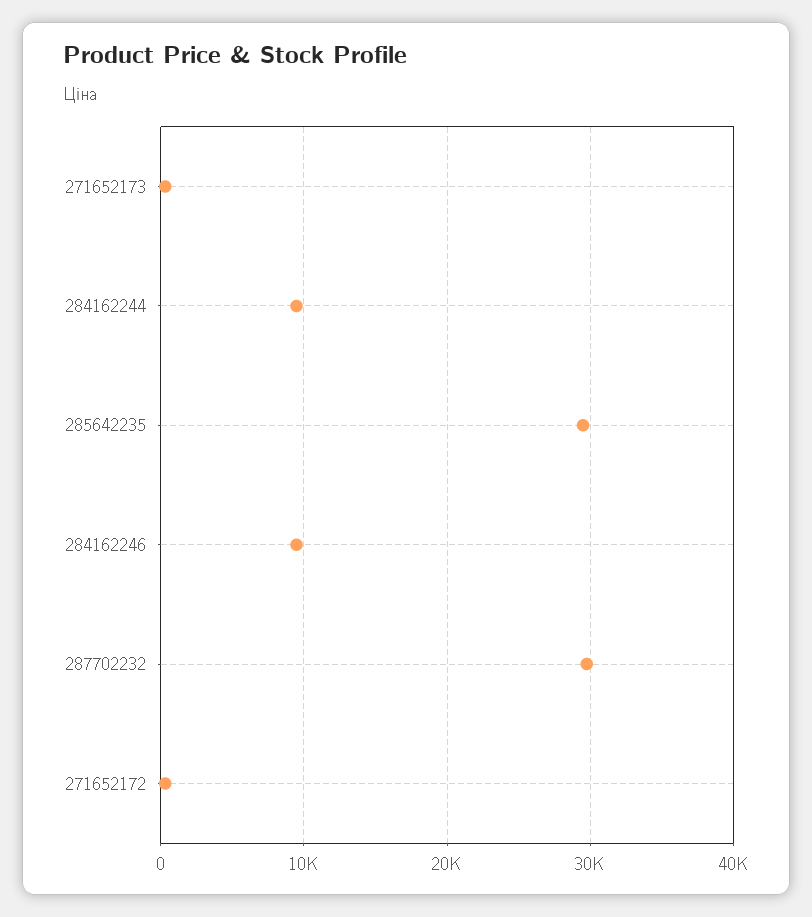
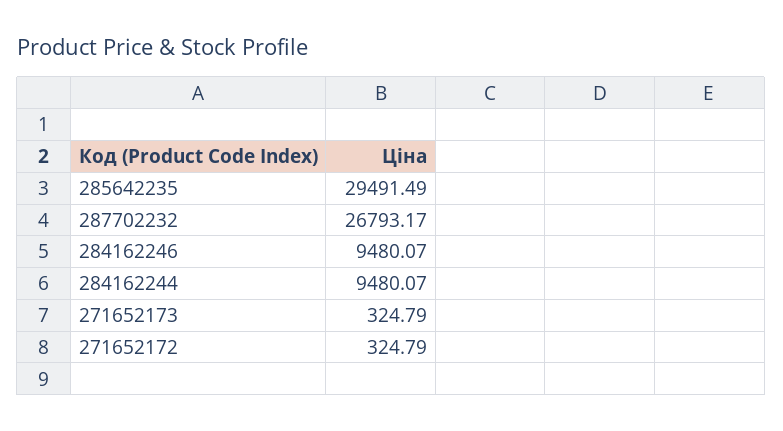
287702232: 30000 -> 26793.17

